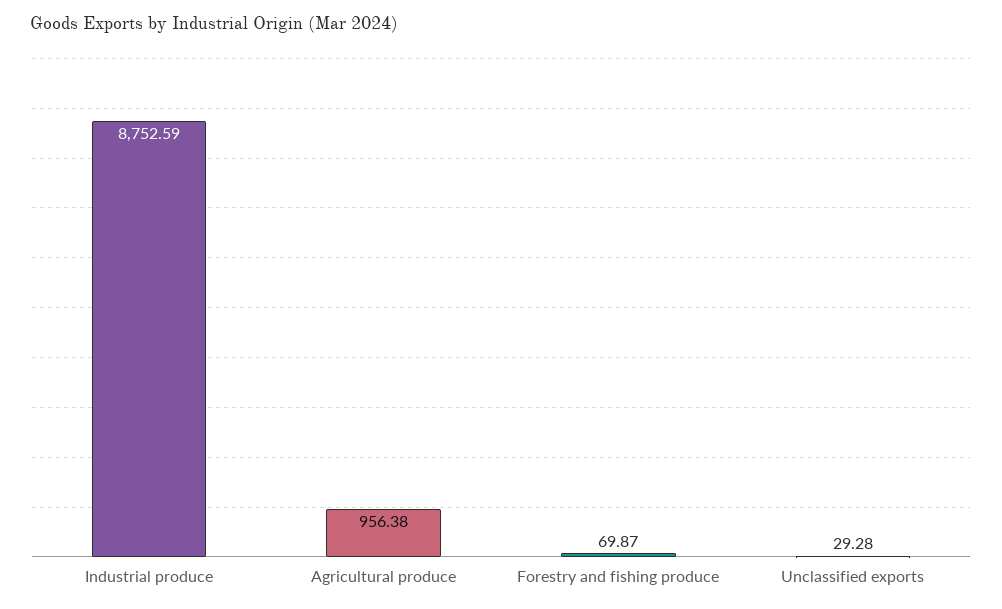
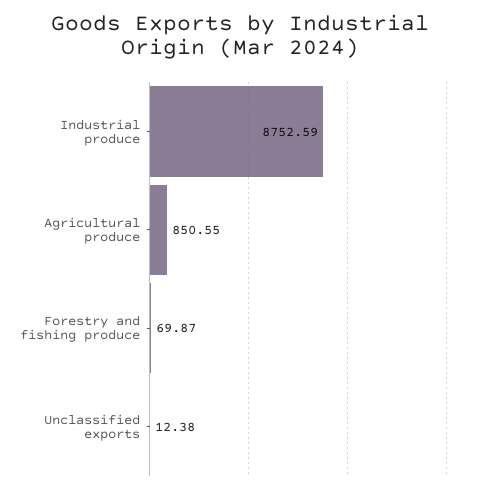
Agricultural produce: 956.38 -> 850.55
Unclassified exports: 29.28 -> 12.38

